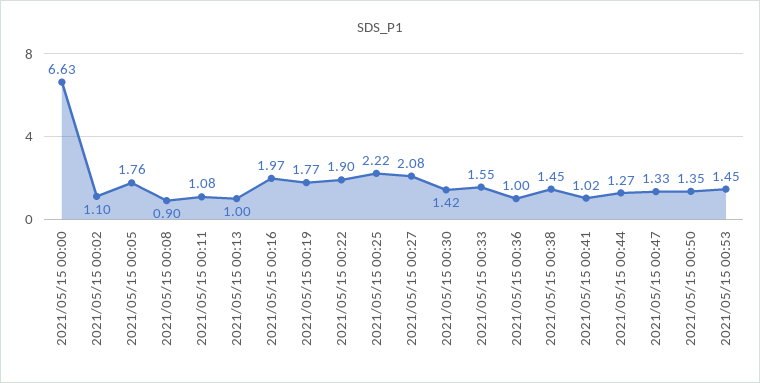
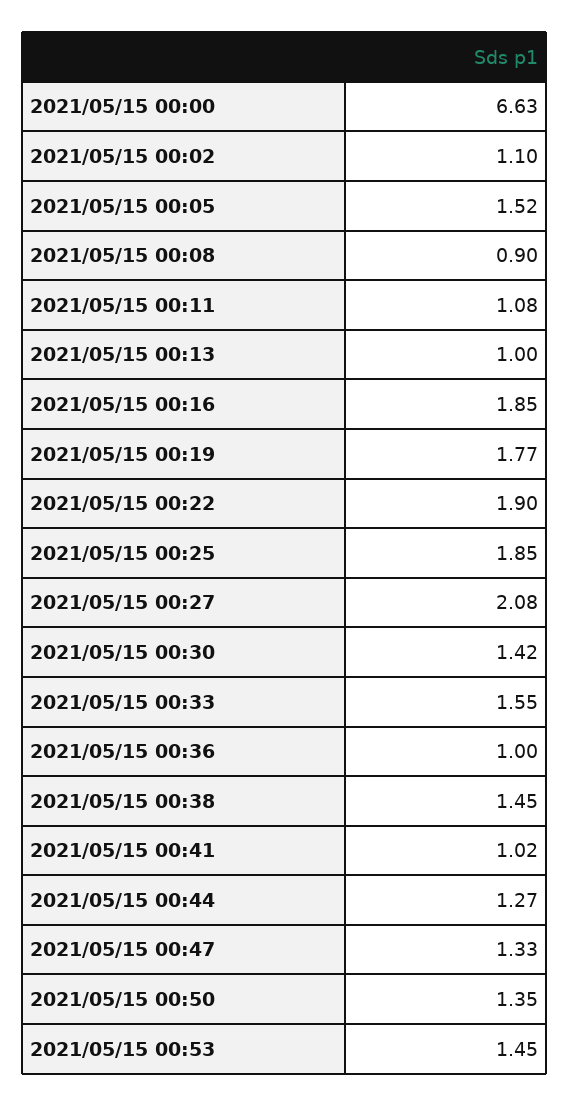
2021/05/15 00:05: 1.76 -> 1.52
2021/05/15 00:16: 1.97 -> 1.85
2021/05/15 00:25: 2.22 -> 1.85

